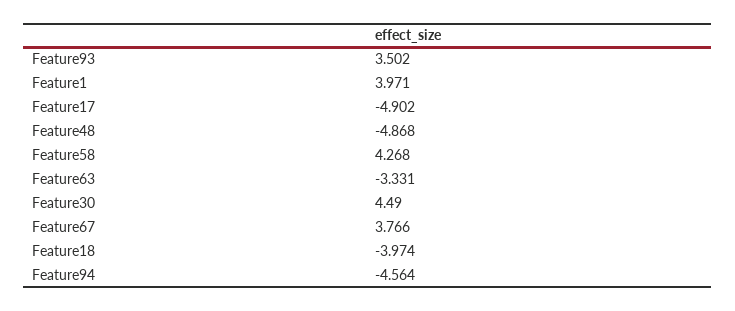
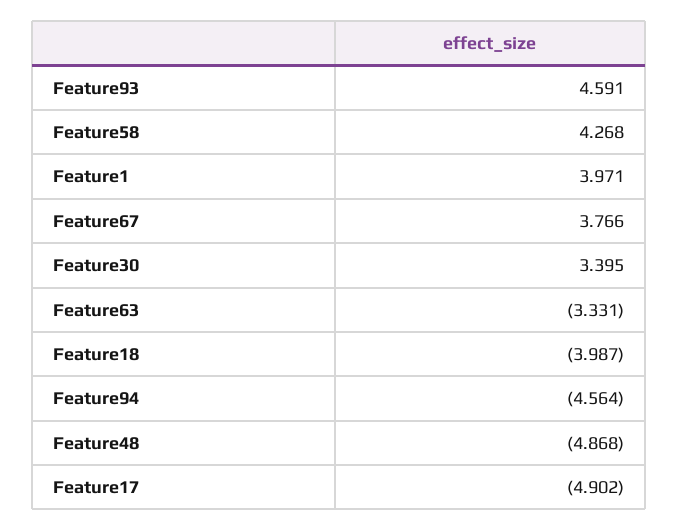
Feature93: 3.502 -> 4.591
Feature30: 4.49 -> 3.395
Feature18: -3.974 -> -3.987

